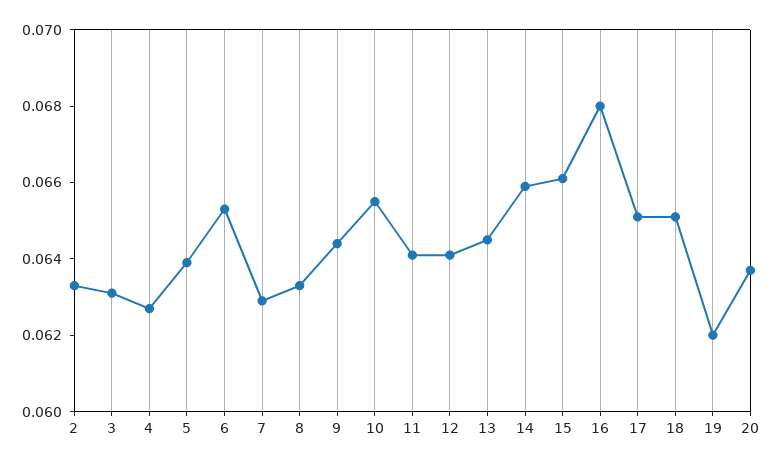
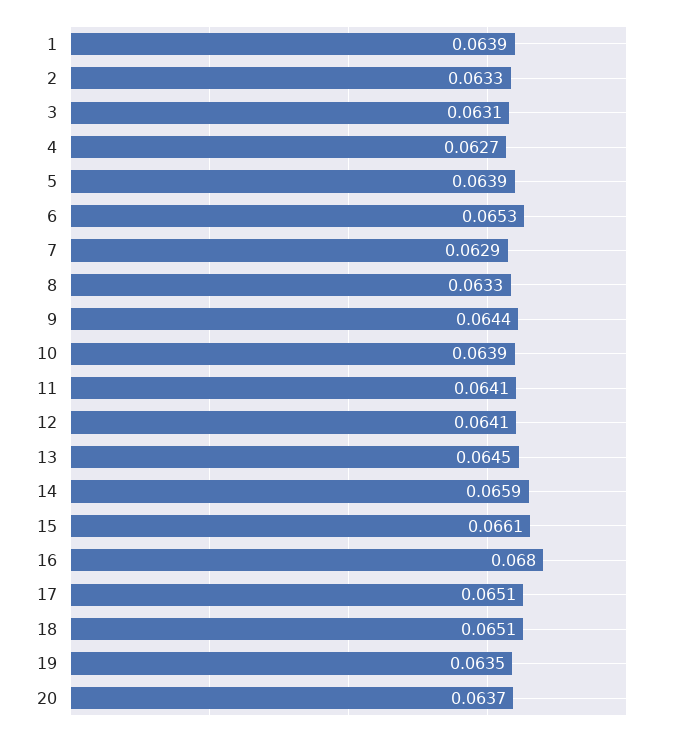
10: 0.0655 -> 0.0639
19: 0.062 -> 0.0635
1: none -> 0.0639

